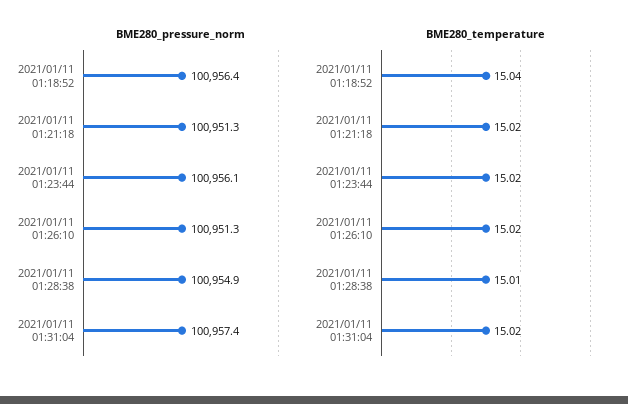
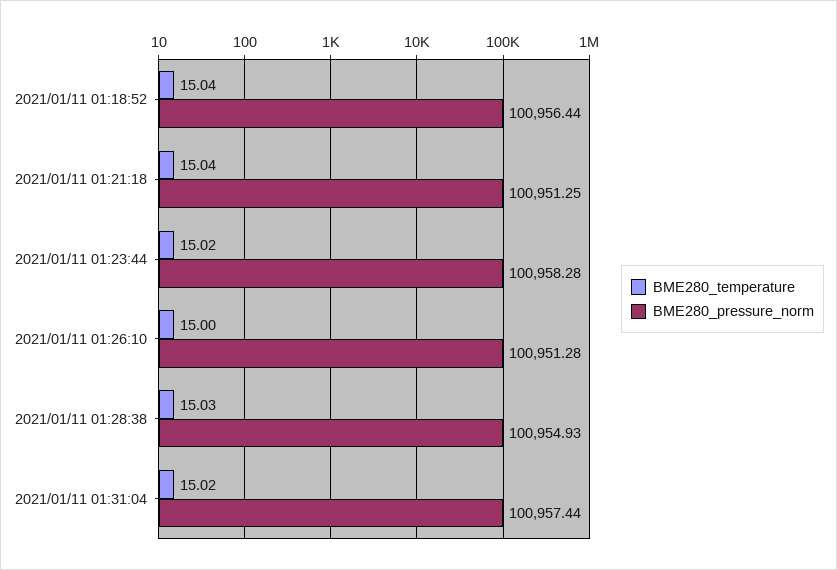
BME280_pressure_norm, 2021/01/11 01:23:44: 100956.1 -> 100958.28
BME280_temperature, 2021/01/11 01:21:18: 15.02 -> 15.04
BME280_temperature, 2021/01/11 01:26:10: 15.02 -> 15
BME280_temperature, 2021/01/11 01:28:38: 15.01 -> 15.03

